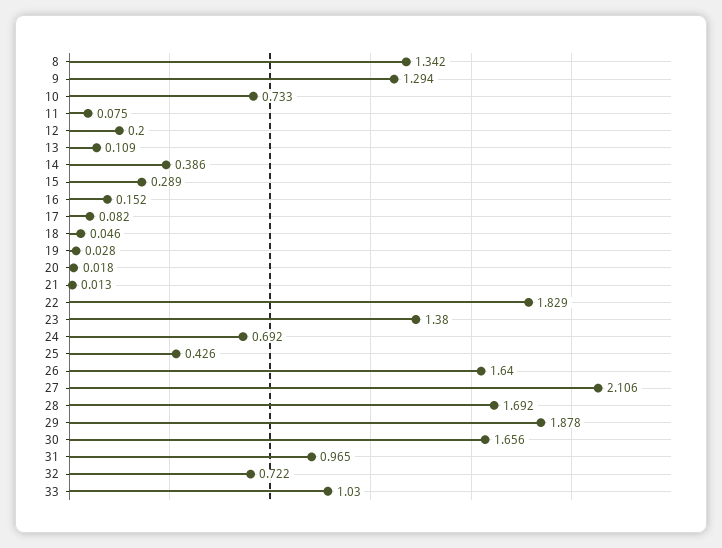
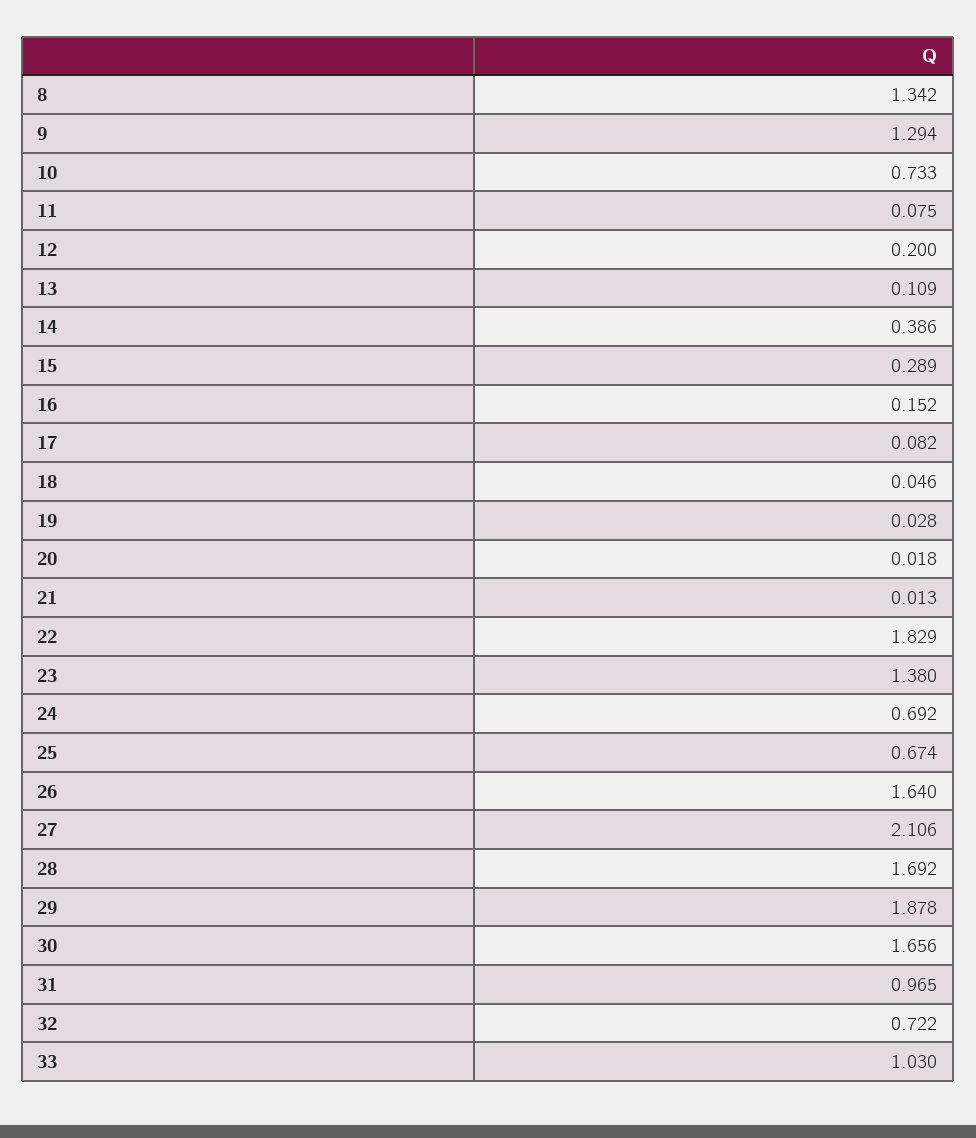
25: 0.426 -> 0.674

